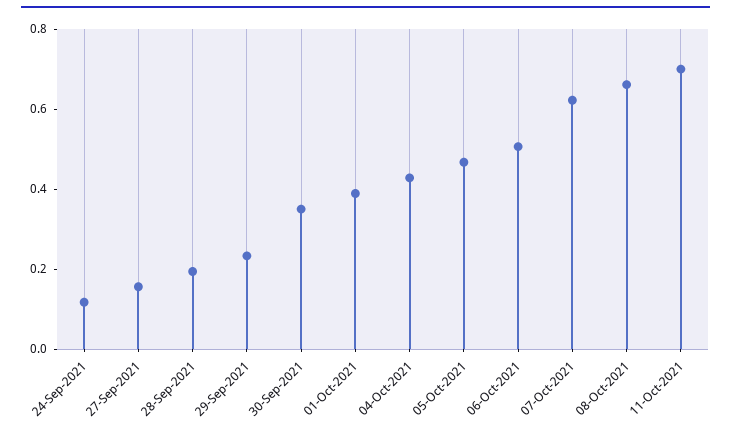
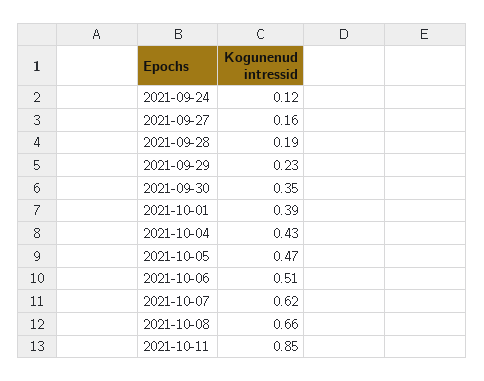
11-Oct-2021: 0.7 -> 0.85

